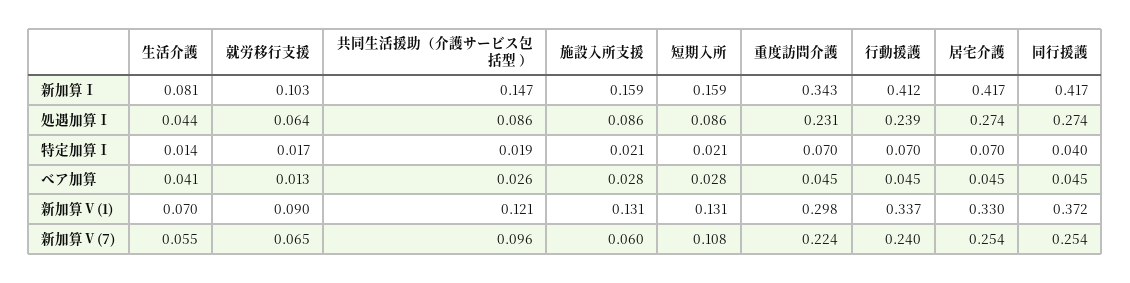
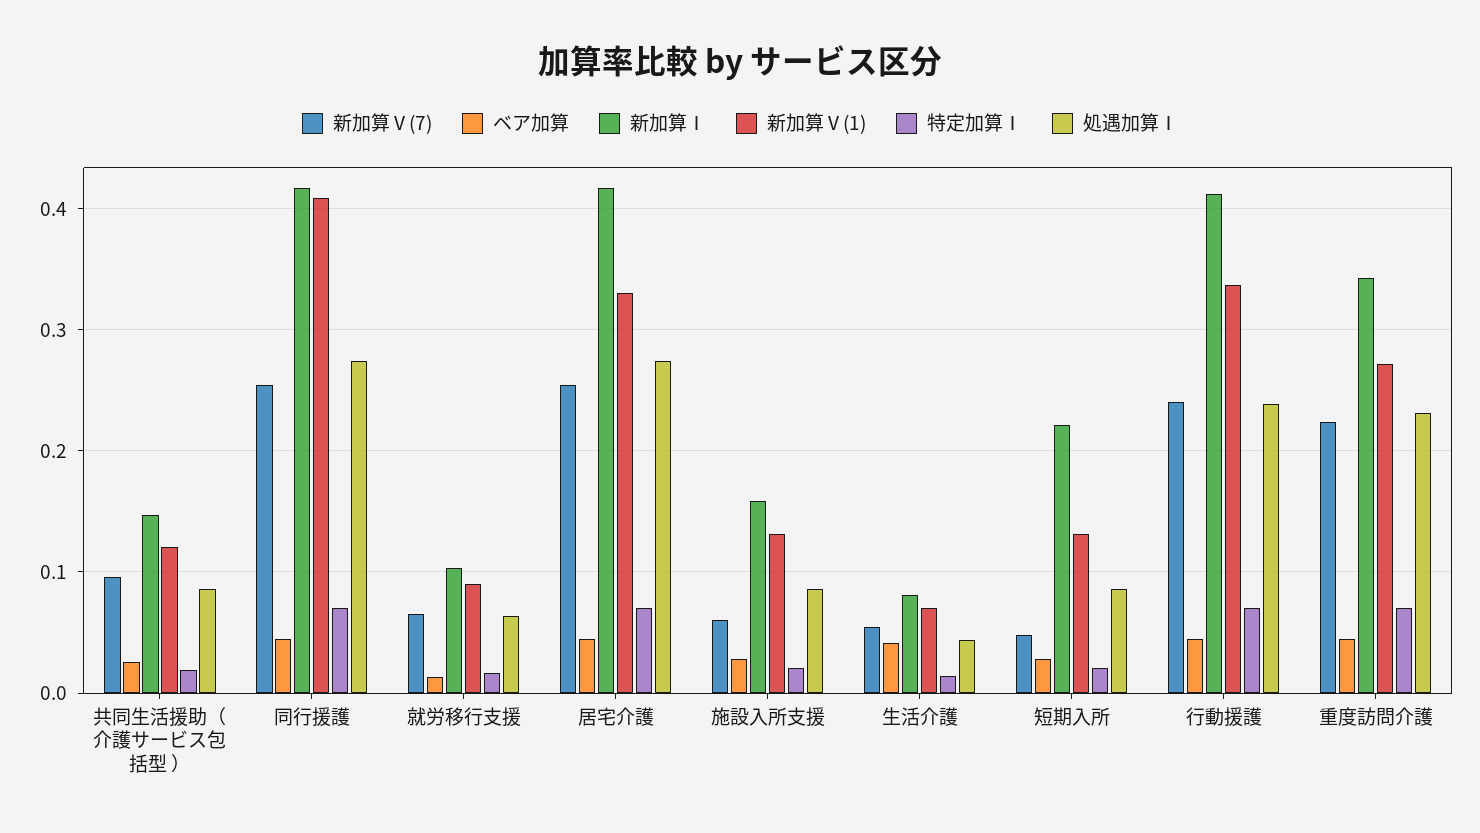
新加算Ⅰ, 短期入所: 0.159 -> 0.22
特定加算Ⅰ, 同行援護: 0.04 -> 0.07
新加算Ⅴ(1), 重度訪問介護: 0.298 -> 0.27
新加算Ⅴ(1), 同行援護: 0.372 -> 0.41
新加算Ⅴ(7), 短期入所: 0.108 -> 0.05

